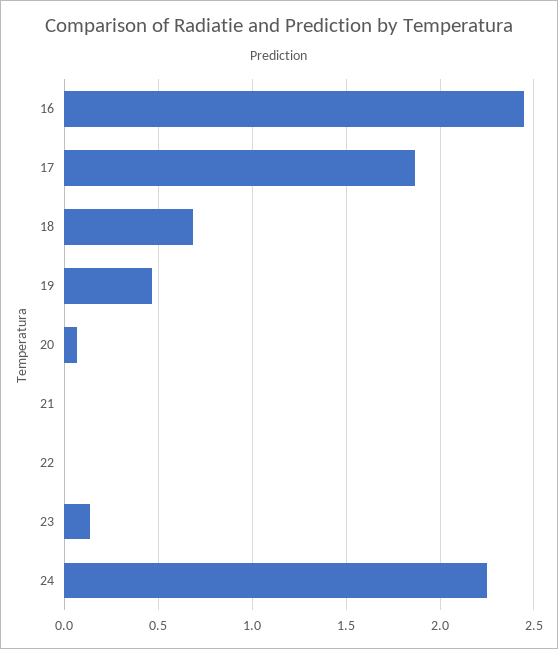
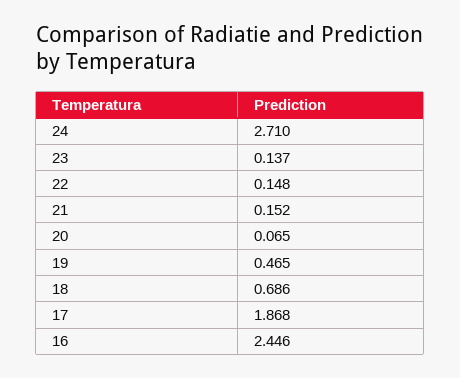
21: 0 -> 0.152
22: 0 -> 0.148
24: 2.25 -> 2.71

